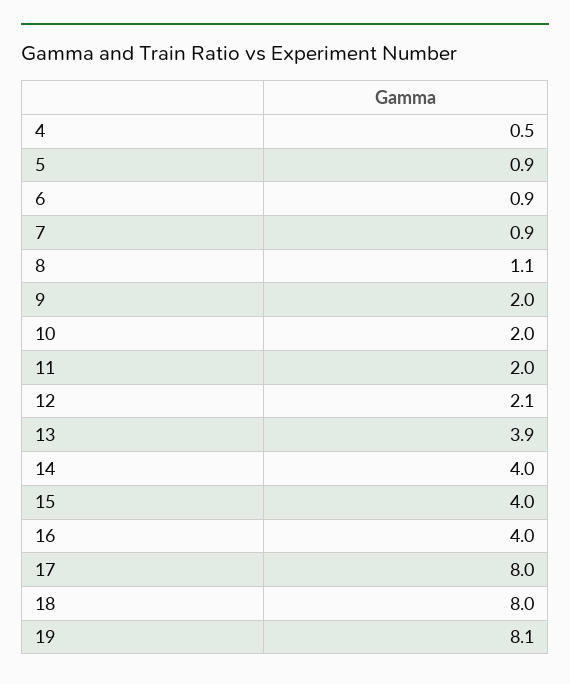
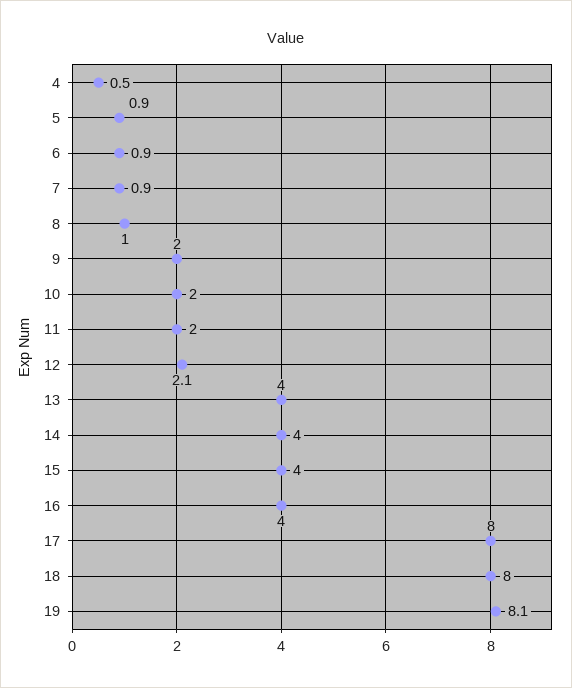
8: 1.1 -> 1
13: 3.9 -> 4

